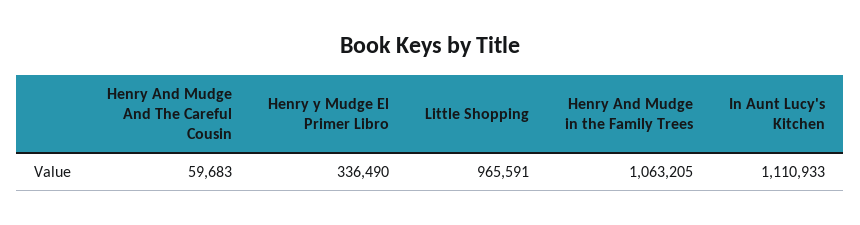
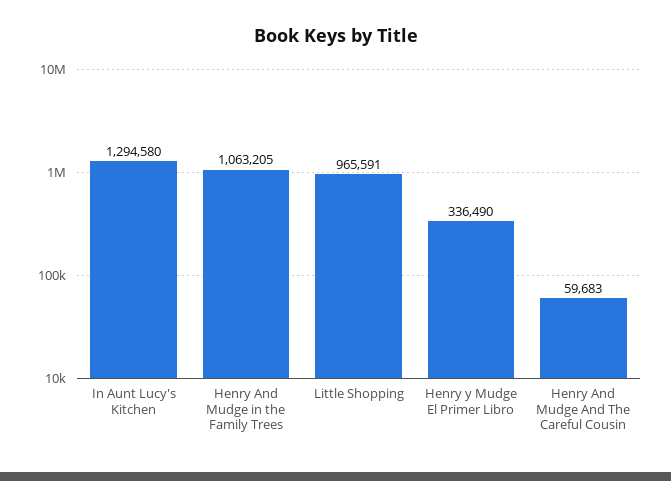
In Aunt Lucy's Kitchen: 1110933 -> 1294580

